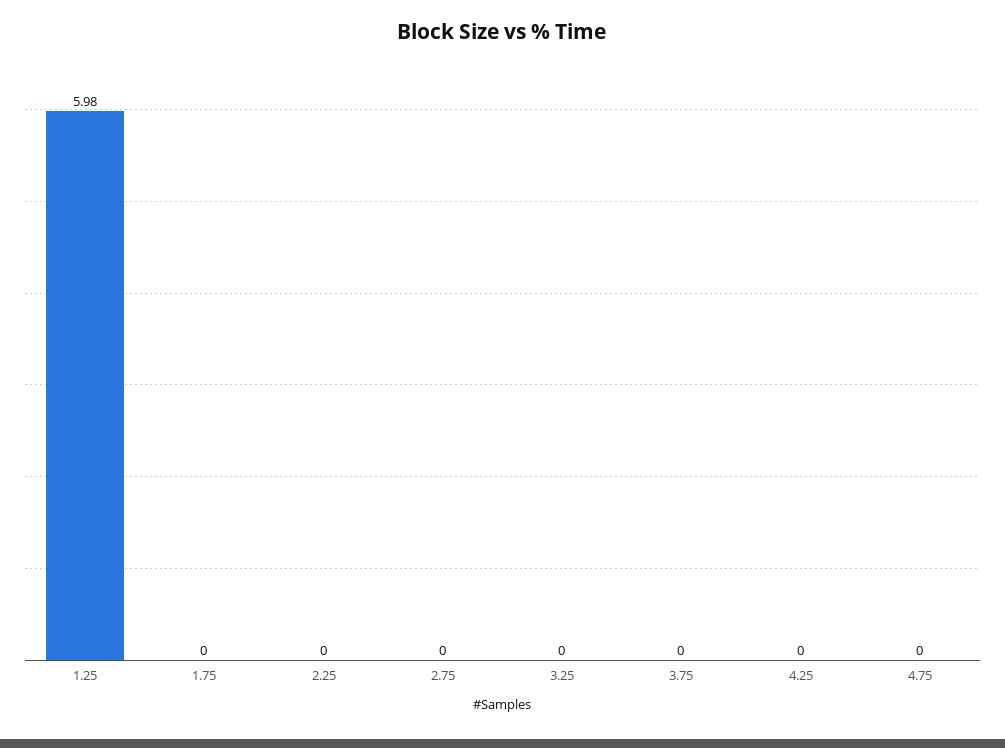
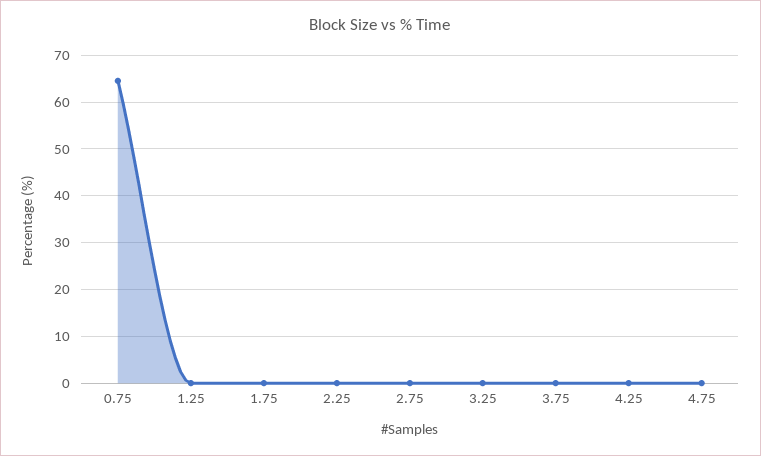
1.25: 5.98 -> 0
0.75: none -> 64

